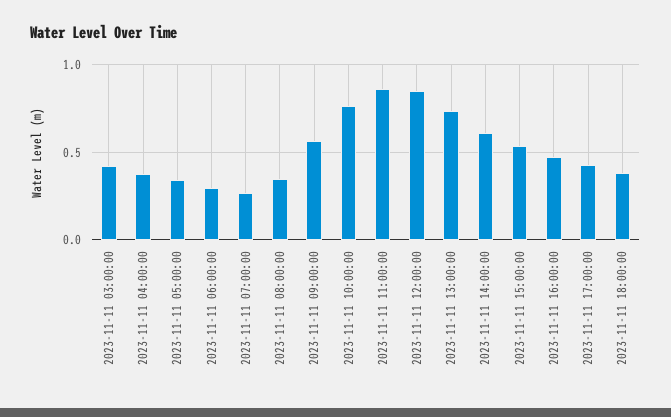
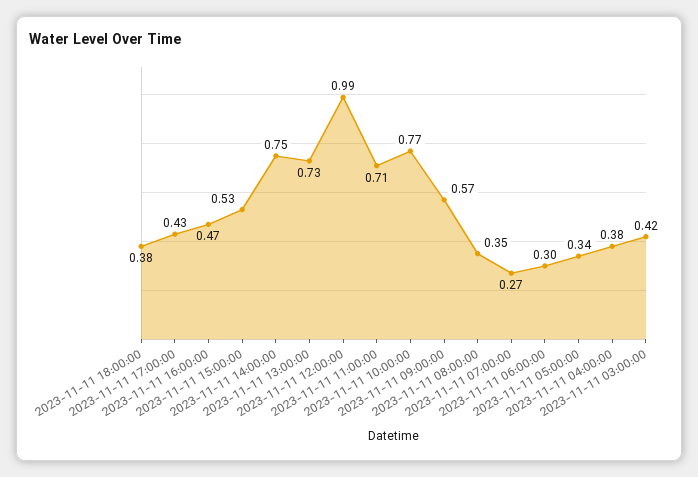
2023-11-11 11:00:00: 0.85 -> 0.71
2023-11-11 12:00:00: 0.85 -> 0.99
2023-11-11 14:00:00: 0.6 -> 0.75

